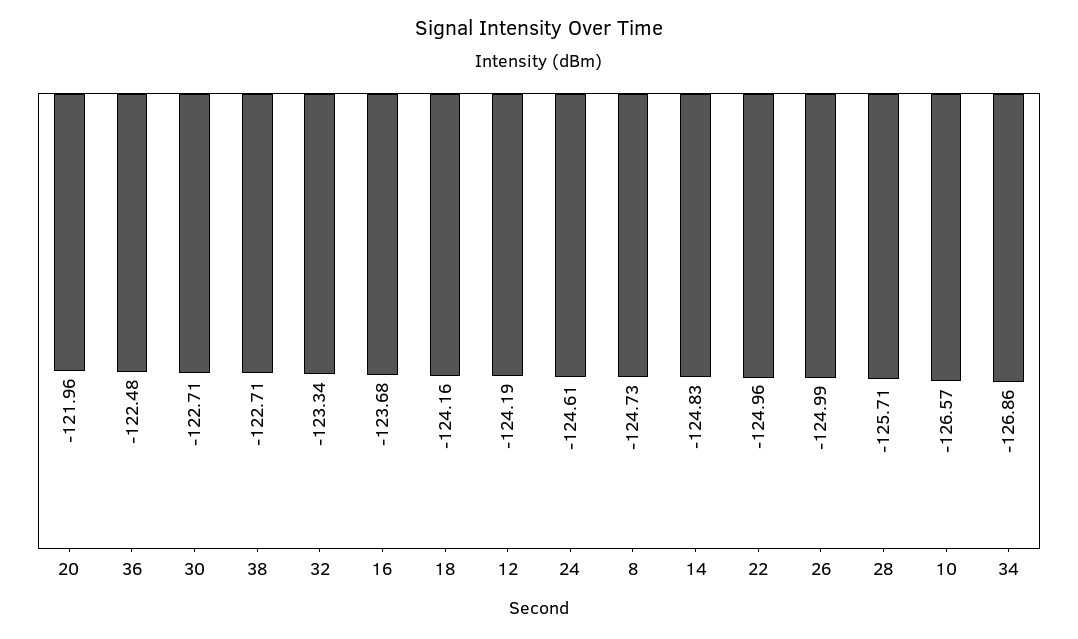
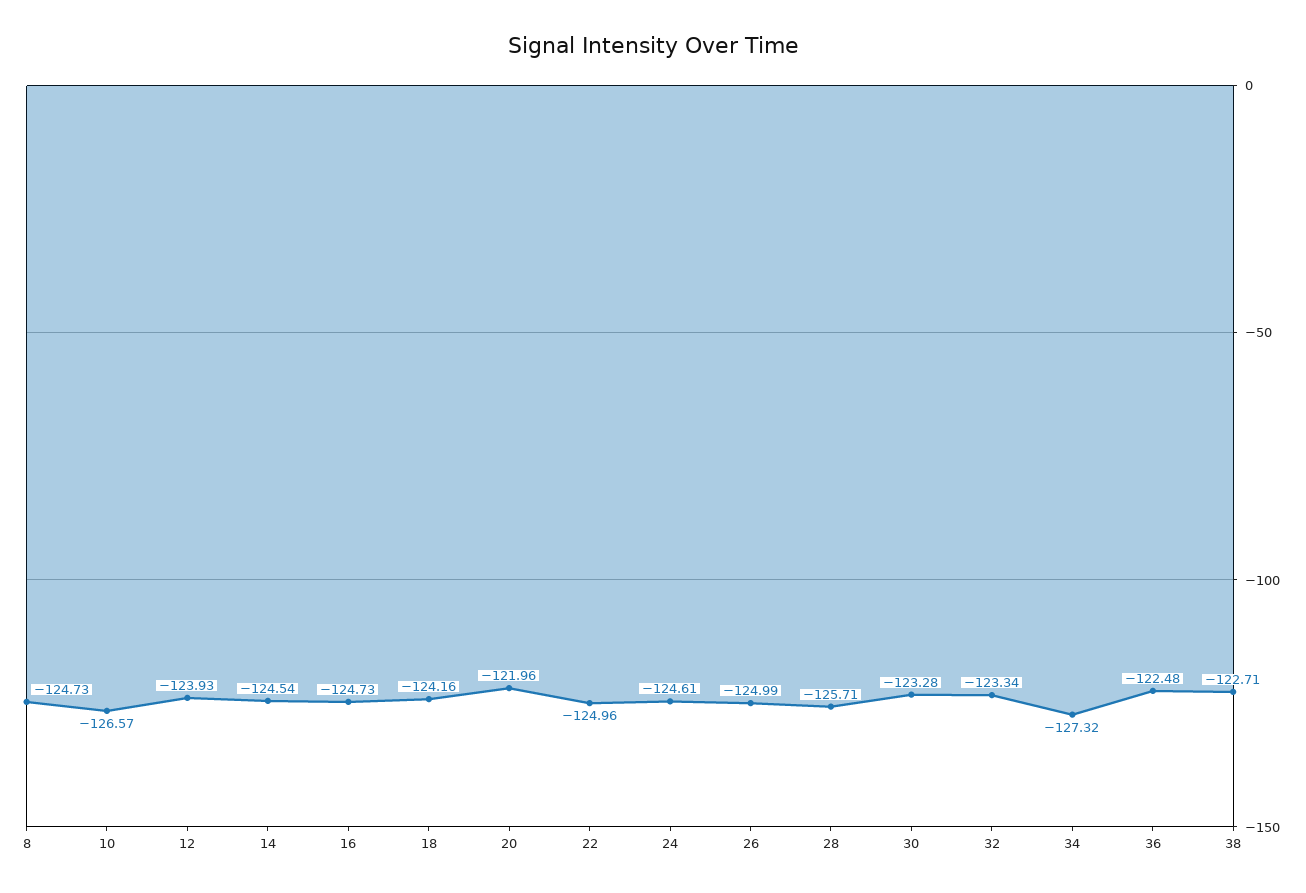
30: -122.71 -> -123.28
16: -123.68 -> -124.73
12: -124.19 -> -123.93
14: -124.83 -> -124.54
34: -126.86 -> -127.32

